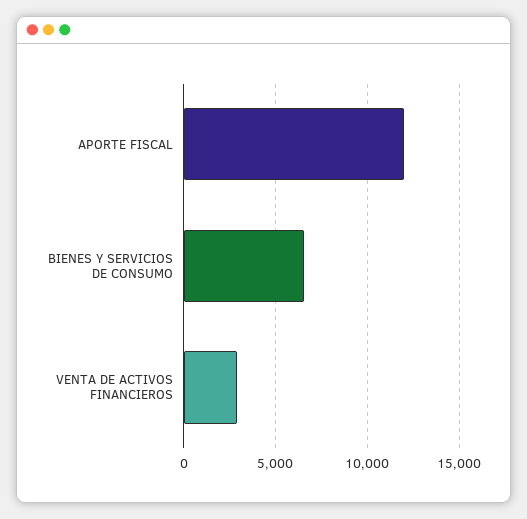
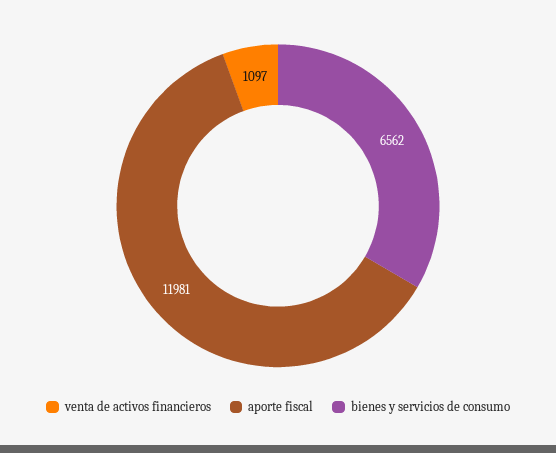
VENTA DE ACTIVOS FINANCIEROS: 3000 -> 1097

